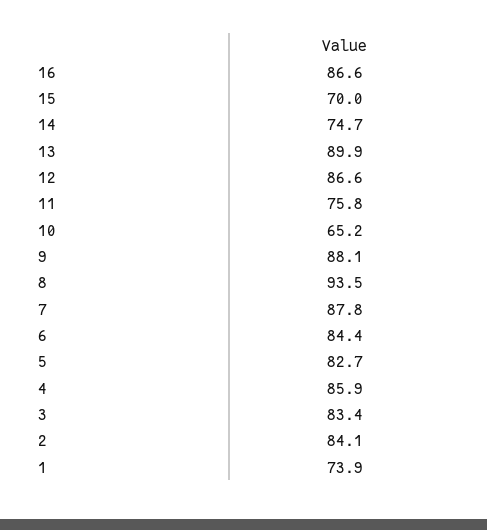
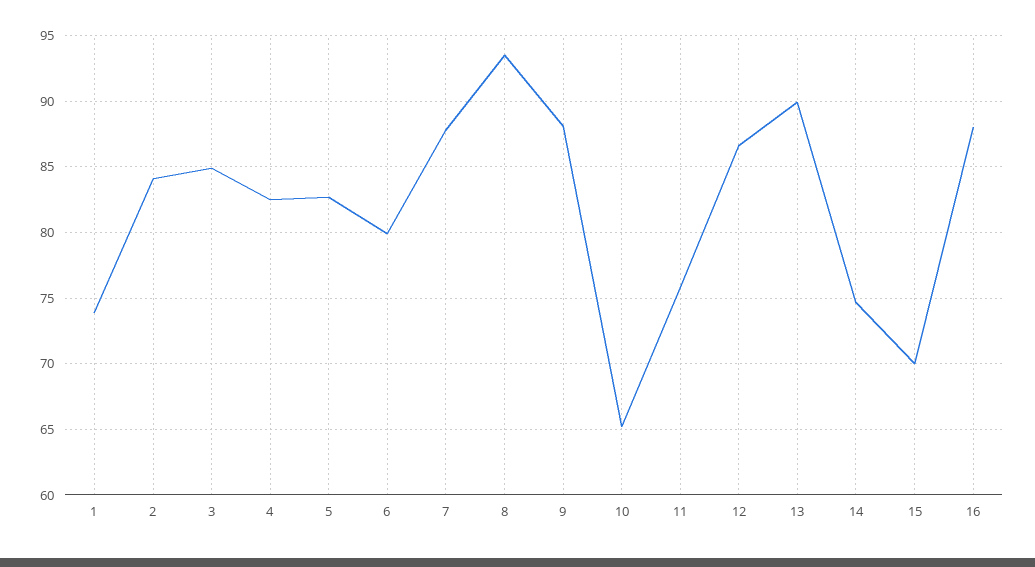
16: 86.6 -> 88
6: 84.4 -> 80
4: 85.9 -> 82.5
3: 83.4 -> 85

